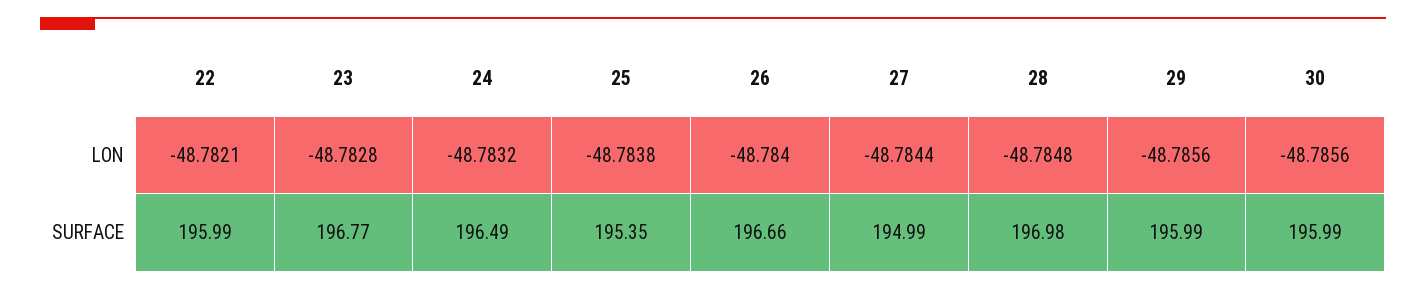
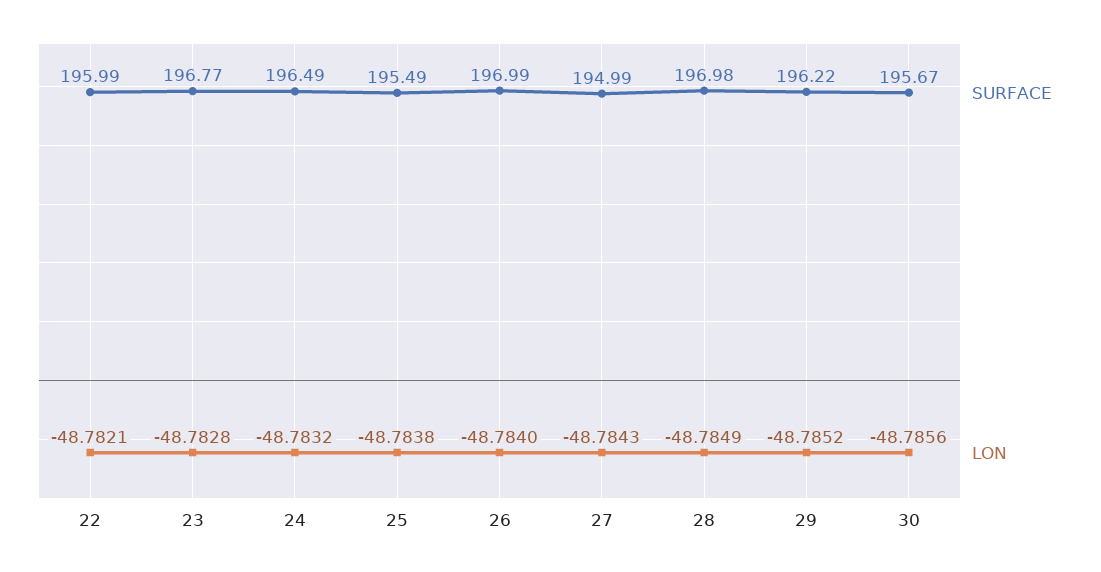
LON, 27: -48.7844 -> -48.7843
LON, 28: -48.7848 -> -48.7849
LON, 29: -48.7856 -> -48.7852
SURFACE, 25: 195.35 -> 195.49
SURFACE, 26: 196.66 -> 196.99
SURFACE, 29: 195.99 -> 196.22
SURFACE, 30: 195.99 -> 195.67

